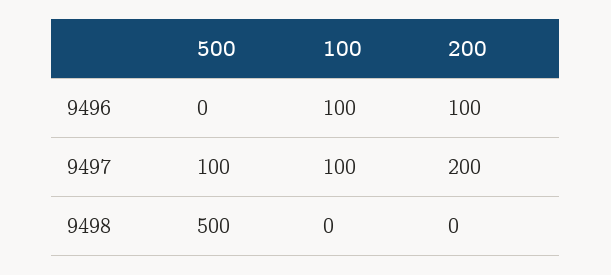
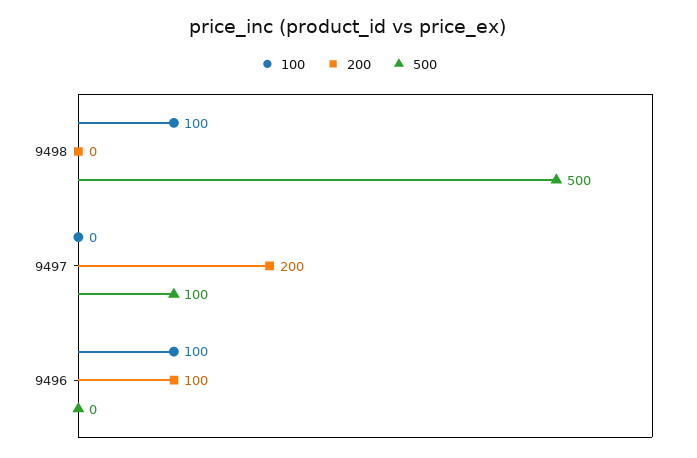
100, 9497: 100 -> 0
100, 9498: 0 -> 100

